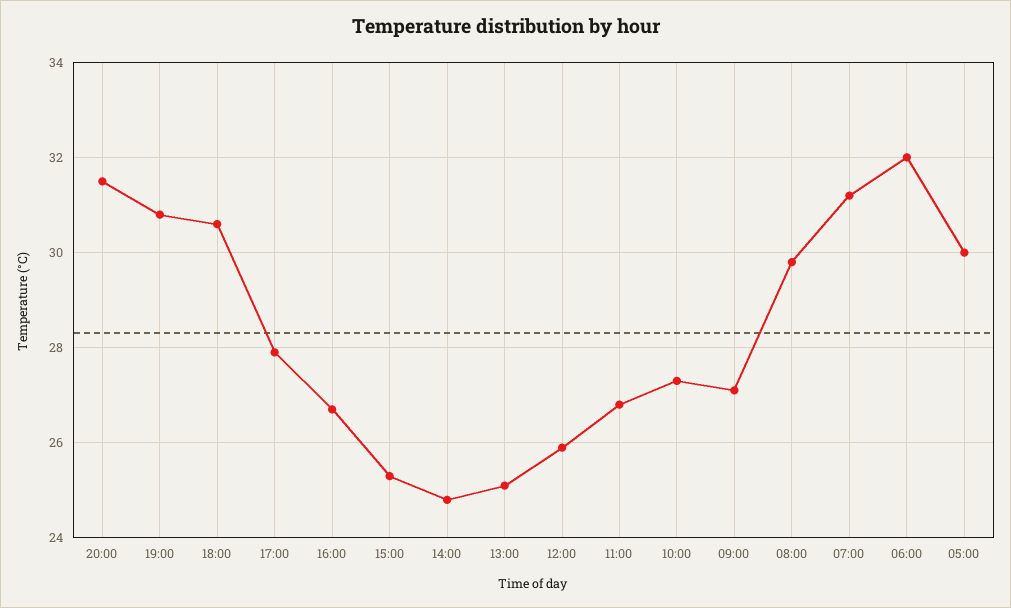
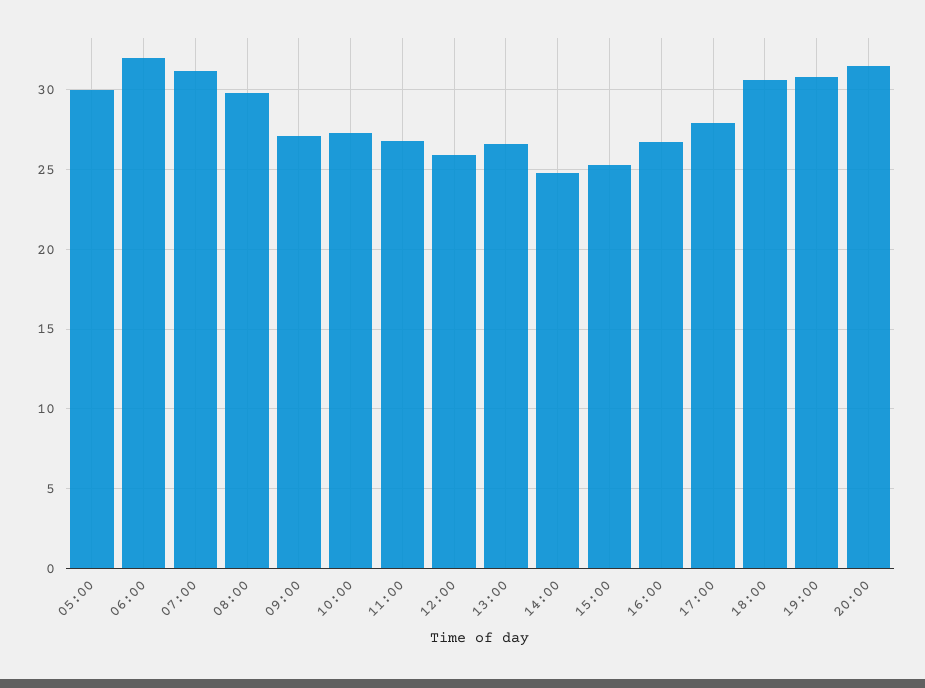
13:00: 25 -> 26.5

